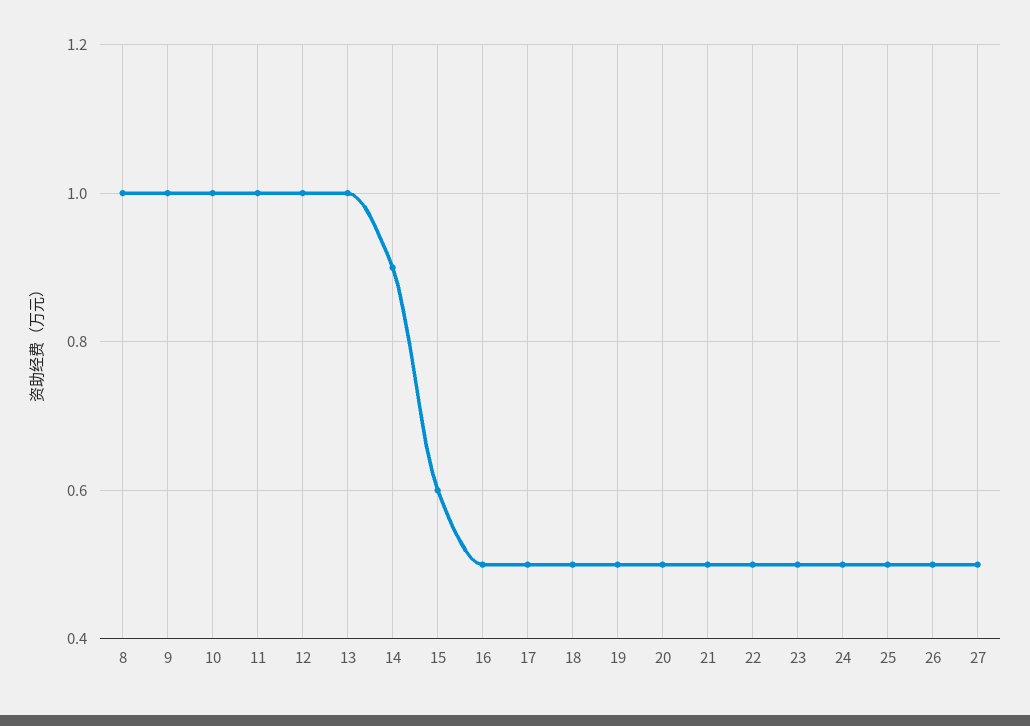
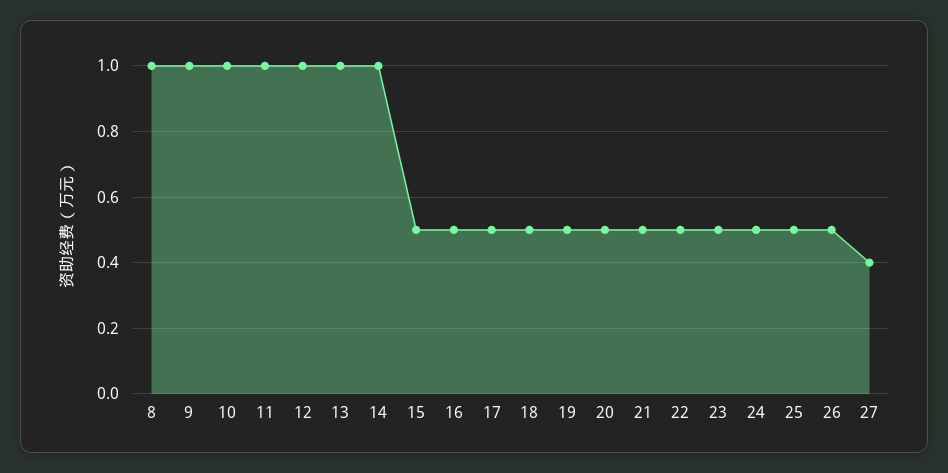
14: 0.9 -> 1
15: 0.6 -> 0.5
27: 0.5 -> 0.4

